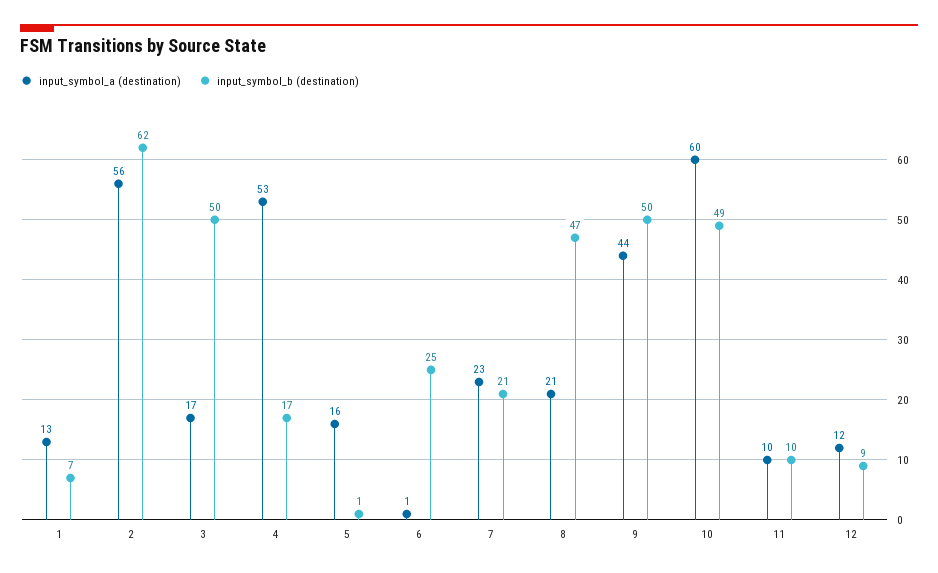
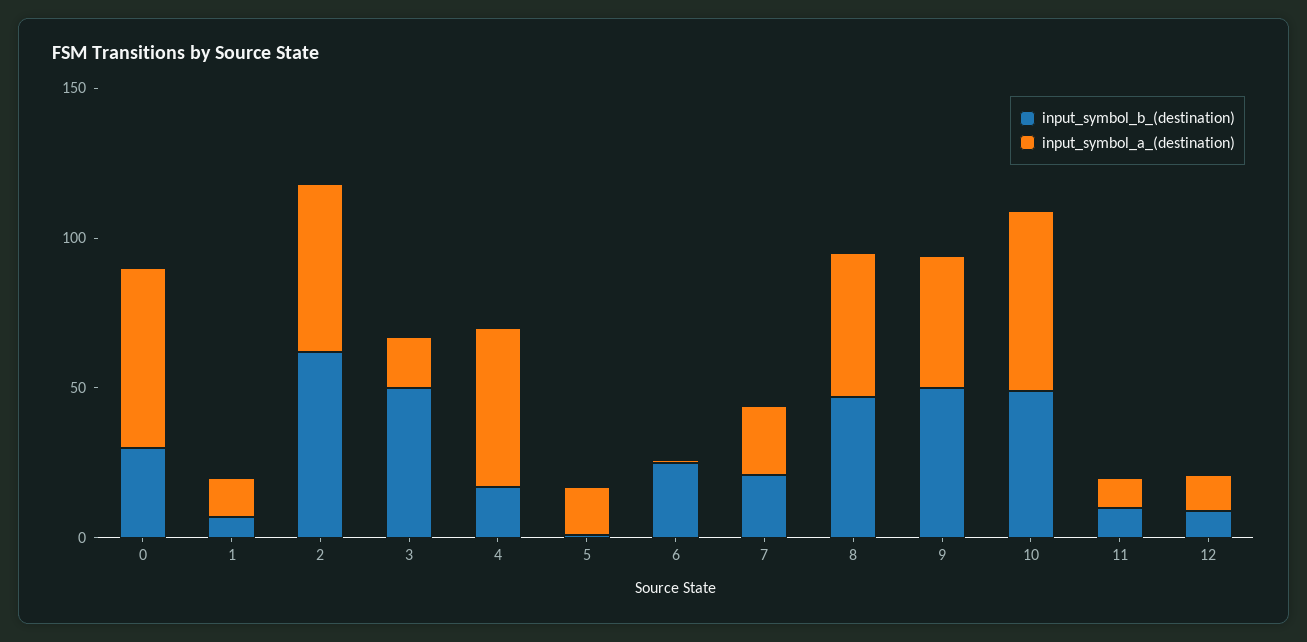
input_symbol_a (destination), 8: 21 -> 50
input_symbol_b (destination), 0: none -> 30
input_symbol_a (destination), 0: none -> 60

